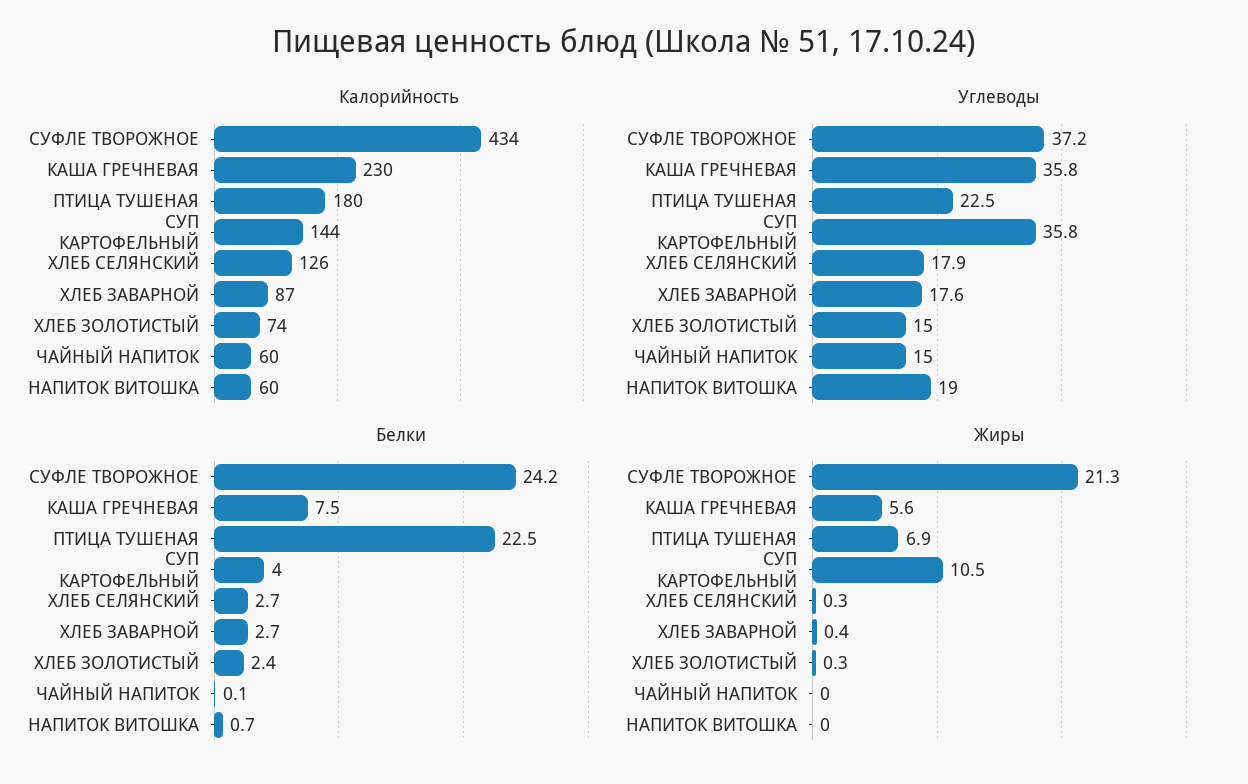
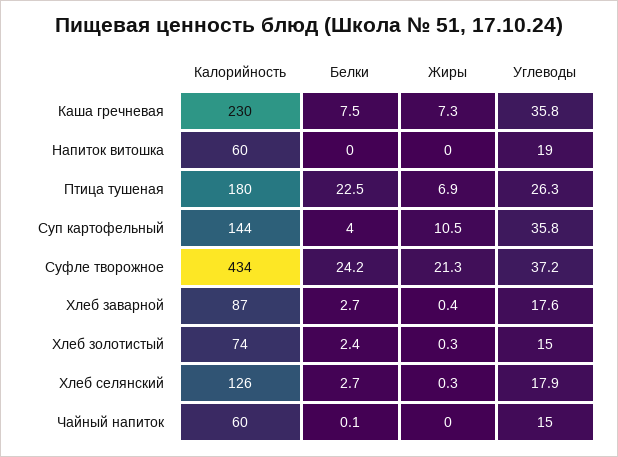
Углеводы, ПТИЦА ТУШЕНАЯ: 22.5 -> 26.3
Белки, НАПИТОК ВИТОШКА: 0.7 -> 0
Жиры, КАША ГРЕЧНЕВАЯ: 5.6 -> 7.3

